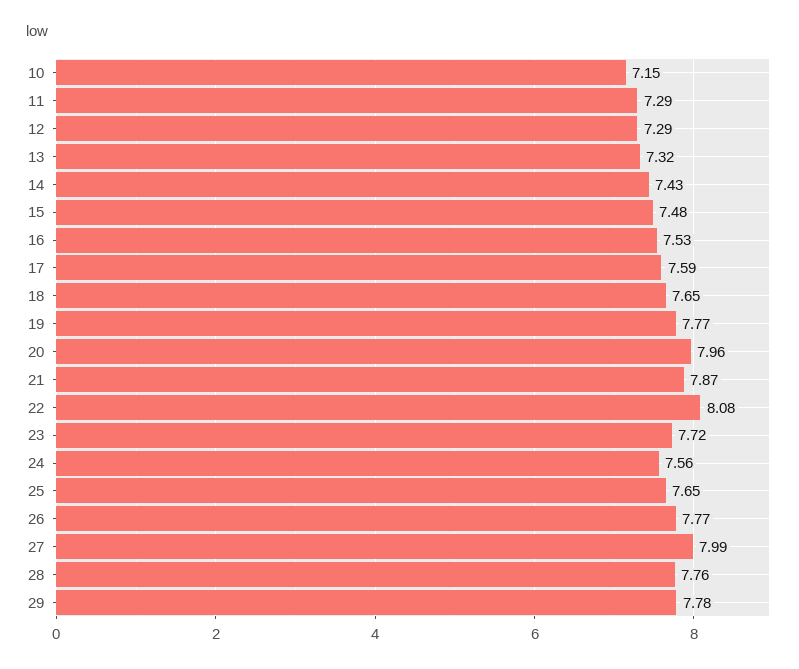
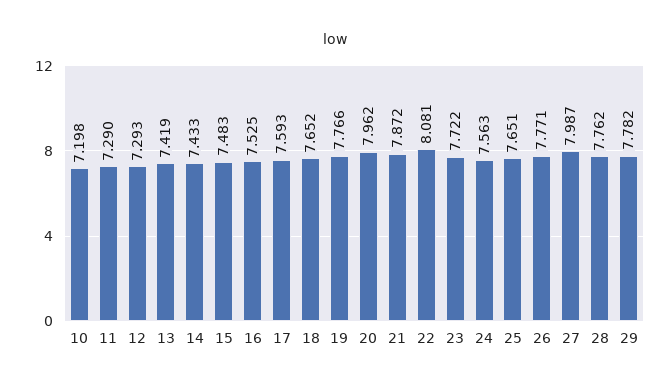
10: 7.15 -> 7.198
13: 7.32 -> 7.419

